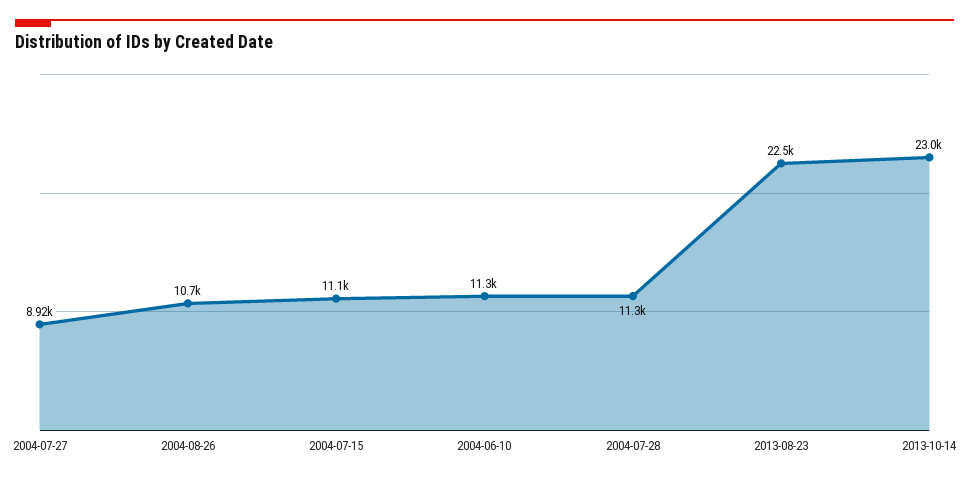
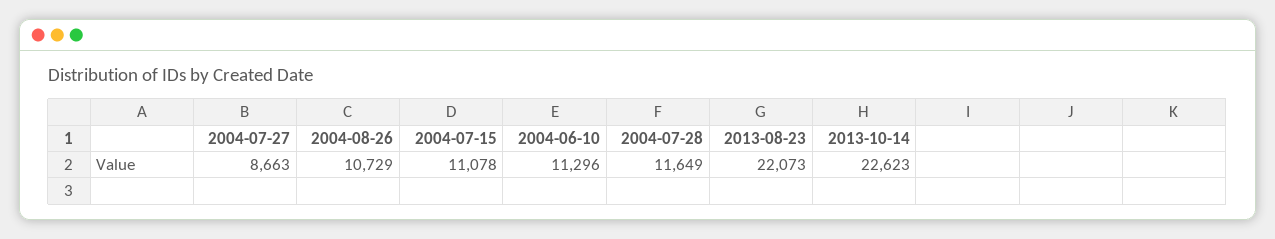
2004-07-27: 8920 -> 8663
2004-07-28: 11300 -> 11649
2013-08-23: 22500 -> 22073
2013-10-14: 23000 -> 22623

